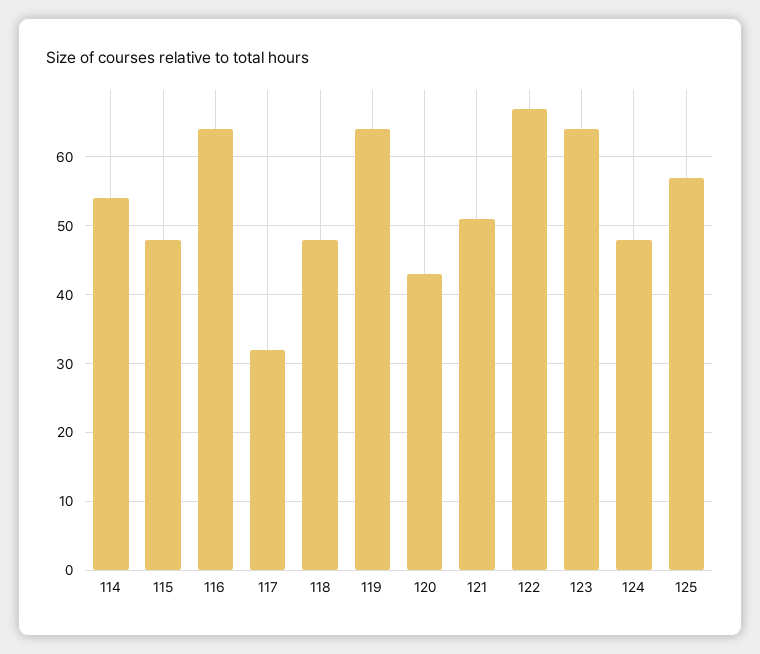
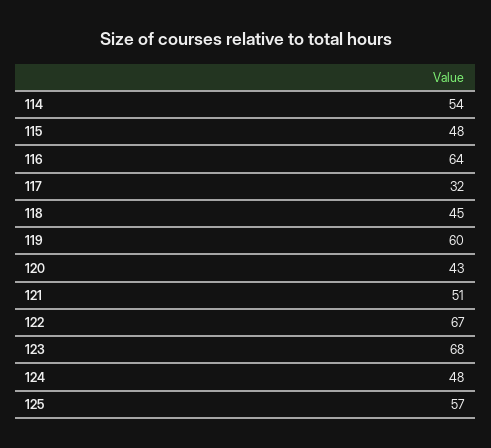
118: 48 -> 45
119: 64 -> 60
123: 64 -> 68

